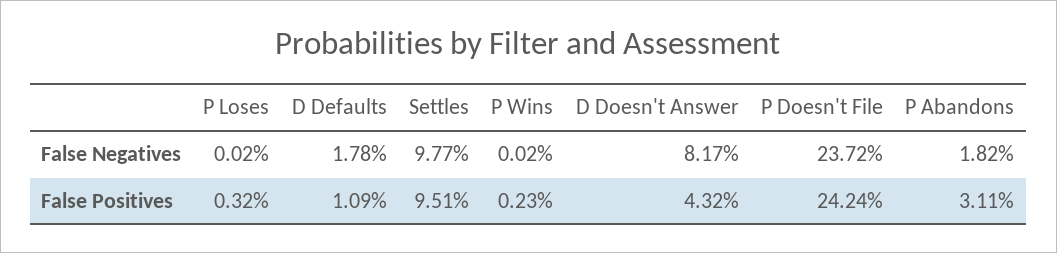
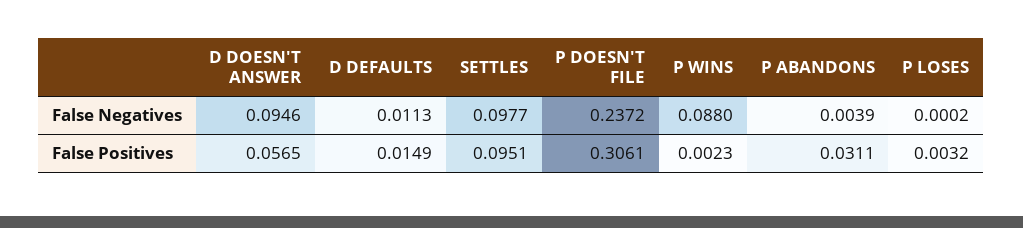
D Defaults, False Negatives: 0.0178 -> 0.0113
P Wins, False Negatives: 0.0002 -> 0.088
D Doesn't Answer, False Negatives: 0.0817 -> 0.0946
P Abandons, False Negatives: 0.0182 -> 0.0039
D Defaults, False Positives: 0.0109 -> 0.0149
D Doesn't Answer, False Positives: 0.0432 -> 0.0565
P Doesn't File, False Positives: 0.2424 -> 0.3061

